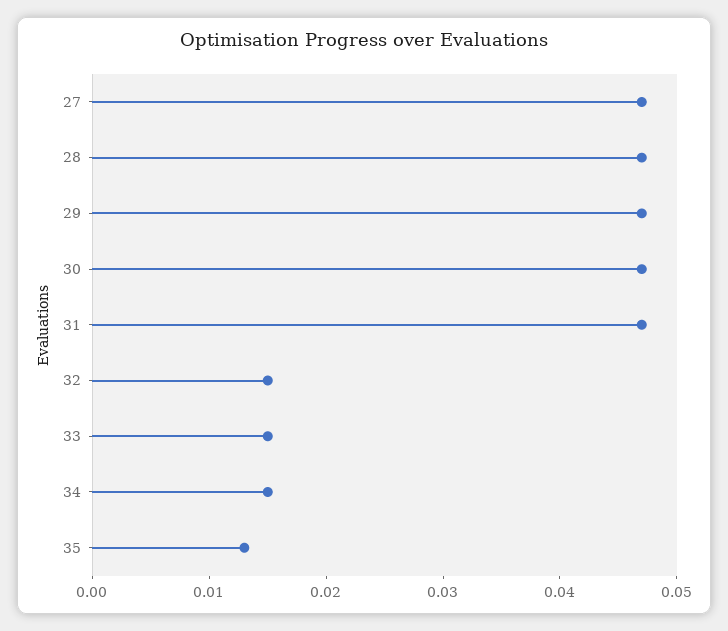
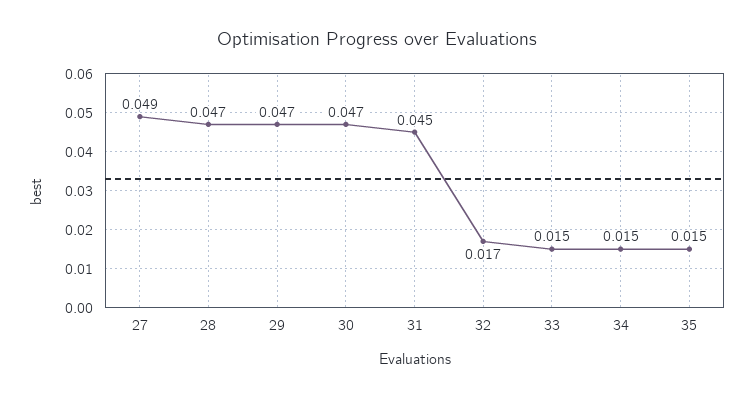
27: 0.047 -> 0.049
31: 0.047 -> 0.045
32: 0.015 -> 0.017
35: 0.013 -> 0.015

